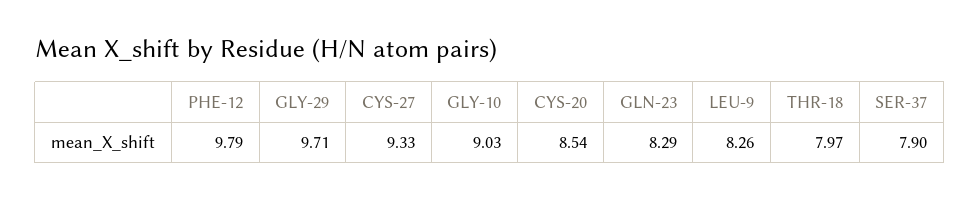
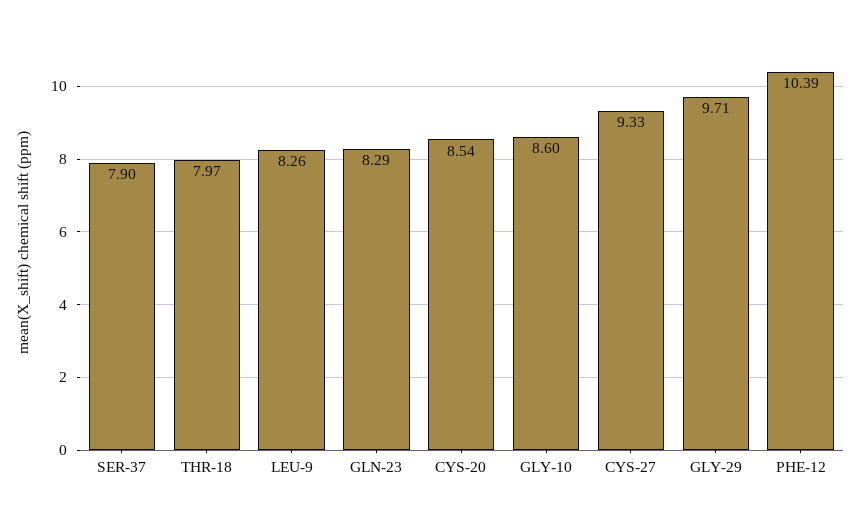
PHE-12: 9.79 -> 10.39
GLY-10: 9.03 -> 8.6

